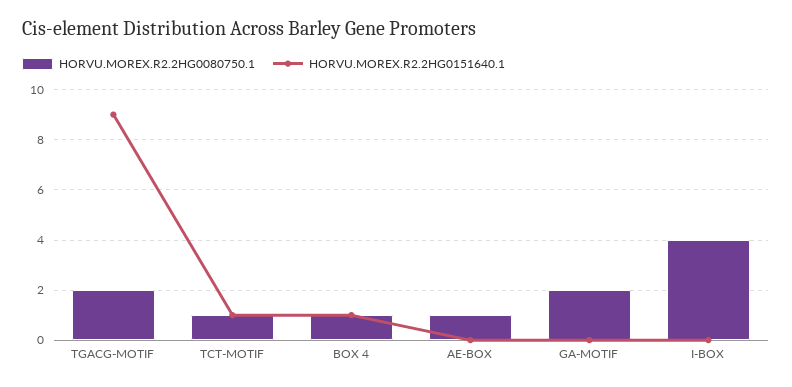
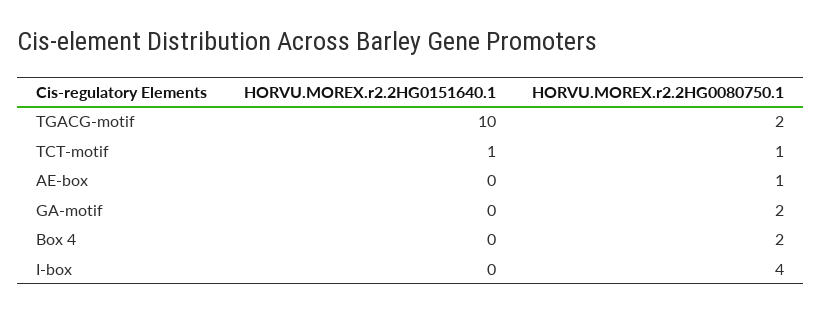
HORVU.MOREX.R2.2HG0151640.1, TGACG-MOTIF: 9 -> 10
HORVU.MOREX.R2.2HG0080750.1, BOX 4: 1 -> 2
HORVU.MOREX.R2.2HG0151640.1, BOX 4: 1 -> 0

